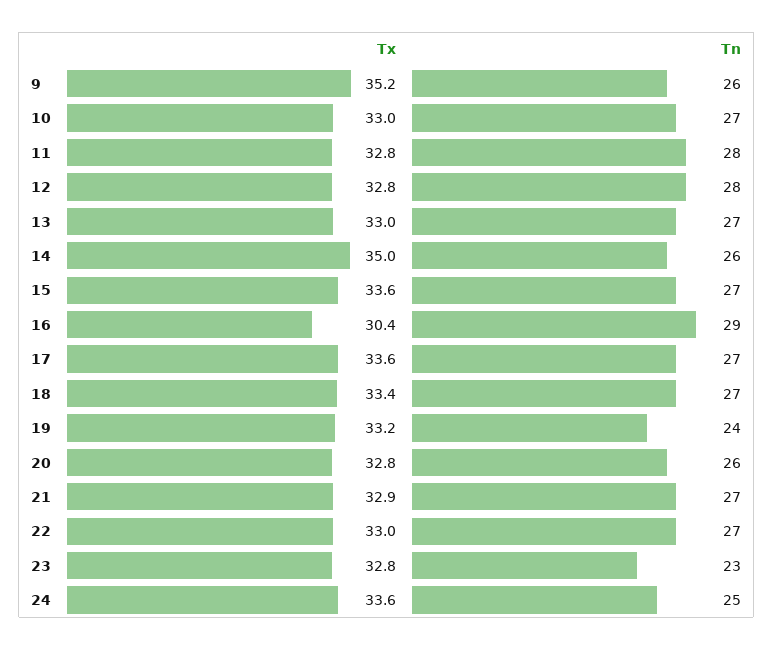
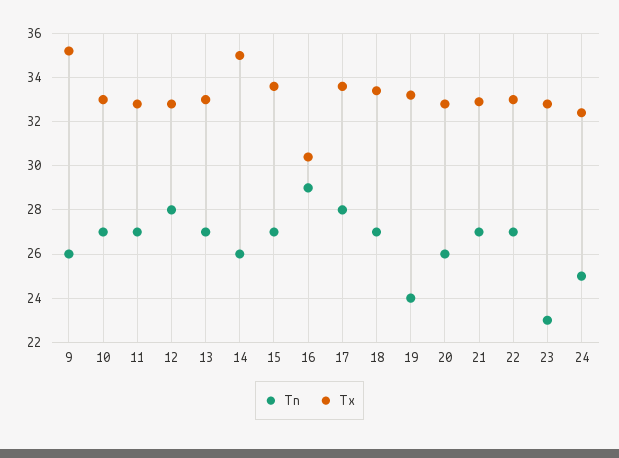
Tn, 11: 28 -> 27
Tn, 17: 27 -> 28
Tx, 24: 33.6 -> 32.5

